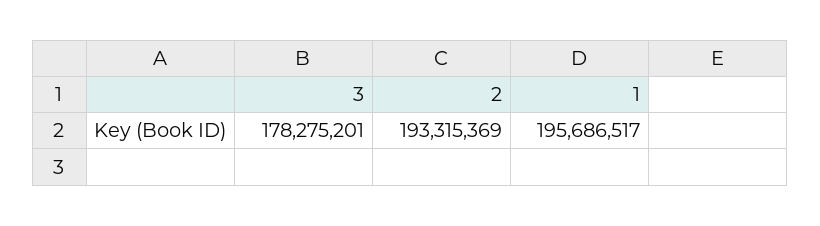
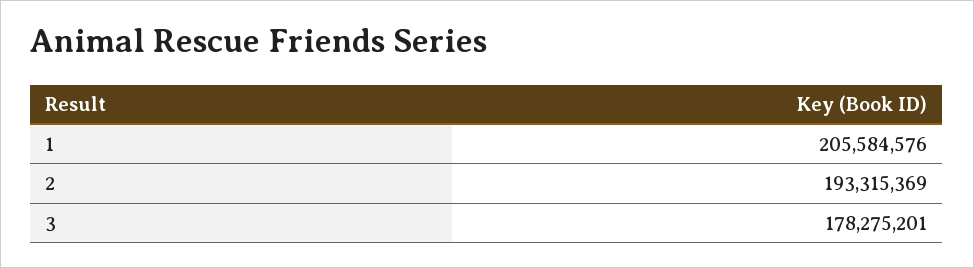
1: 195686517 -> 205584576

